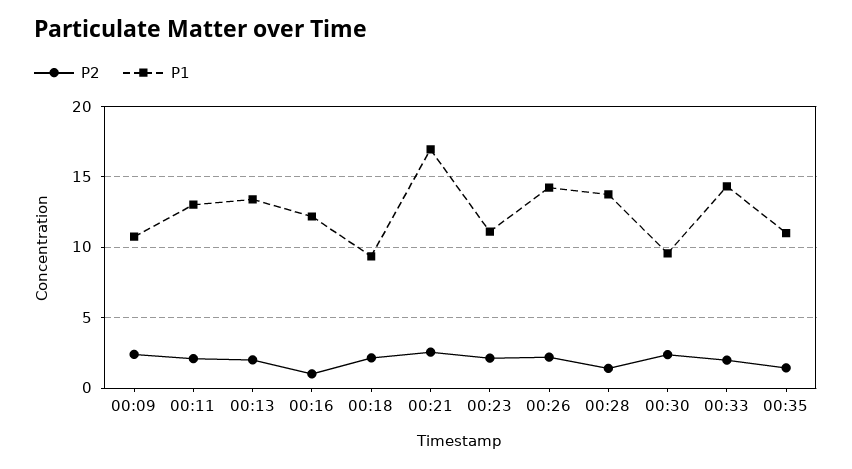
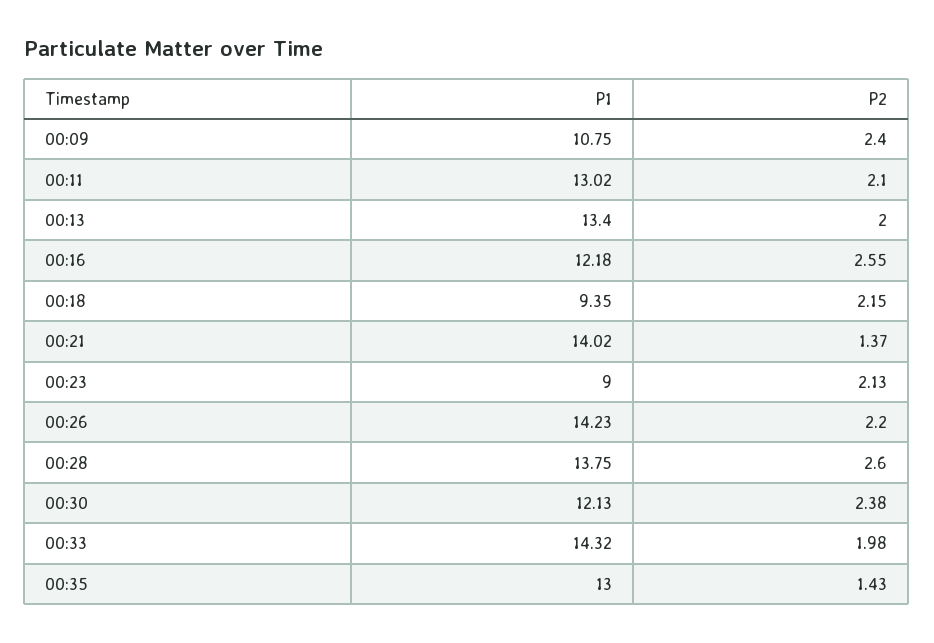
P2, 00:16: 1 -> 2.55
P2, 00:21: 2.5 -> 1.37
P1, 00:21: 17 -> 14.02
P1, 00:23: 11 -> 9
P2, 00:28: 1.5 -> 2.6
P1, 00:30: 9.5 -> 12.13
P1, 00:35: 11 -> 13

